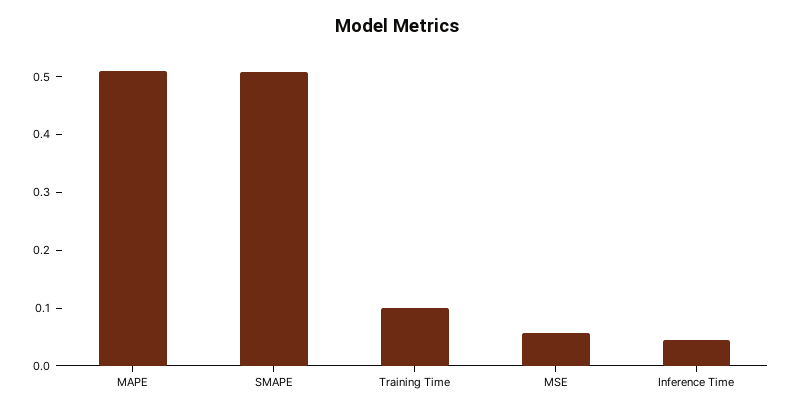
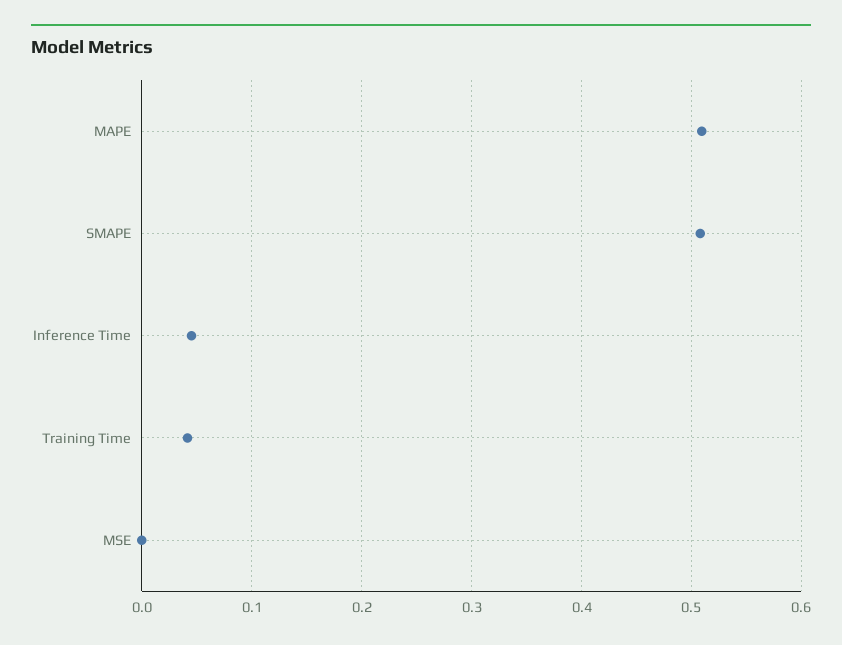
Training Time: 0.1 -> 0.04
MSE: 0.06 -> 0

